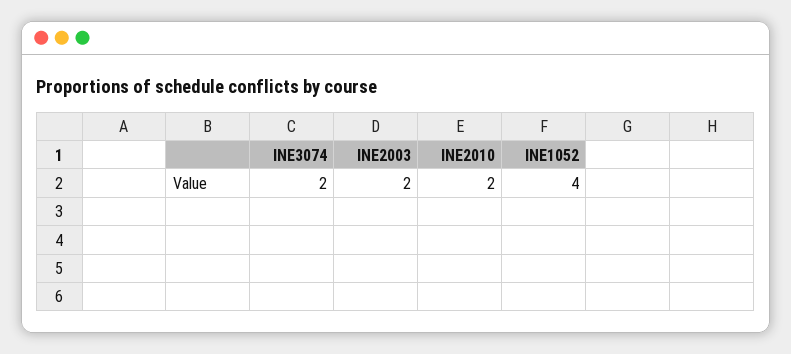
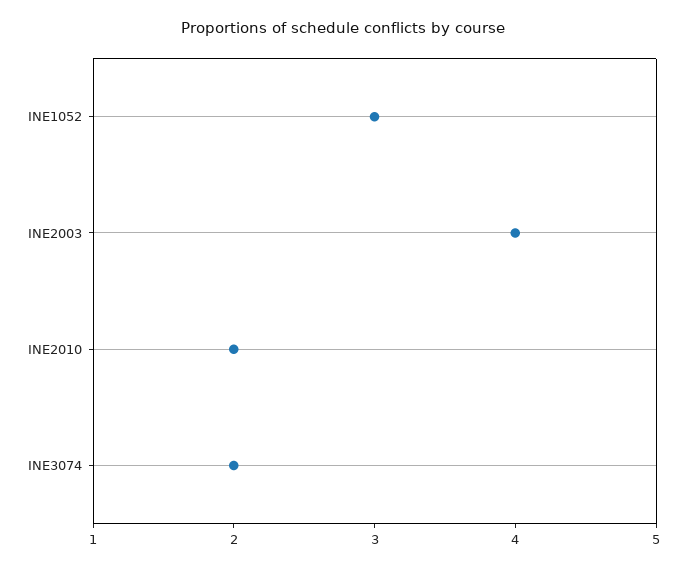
INE2003: 2 -> 4
INE1052: 4 -> 3

